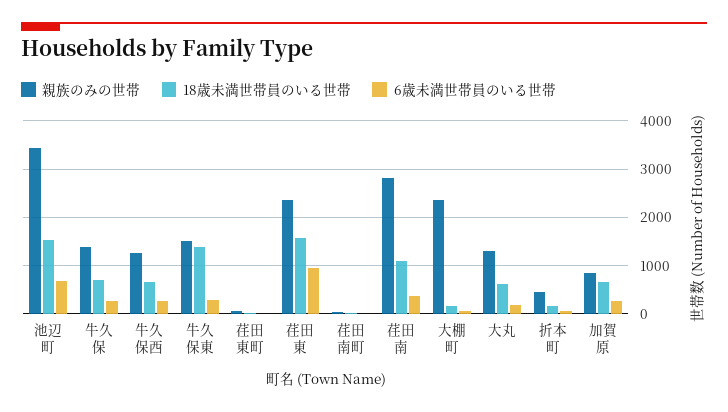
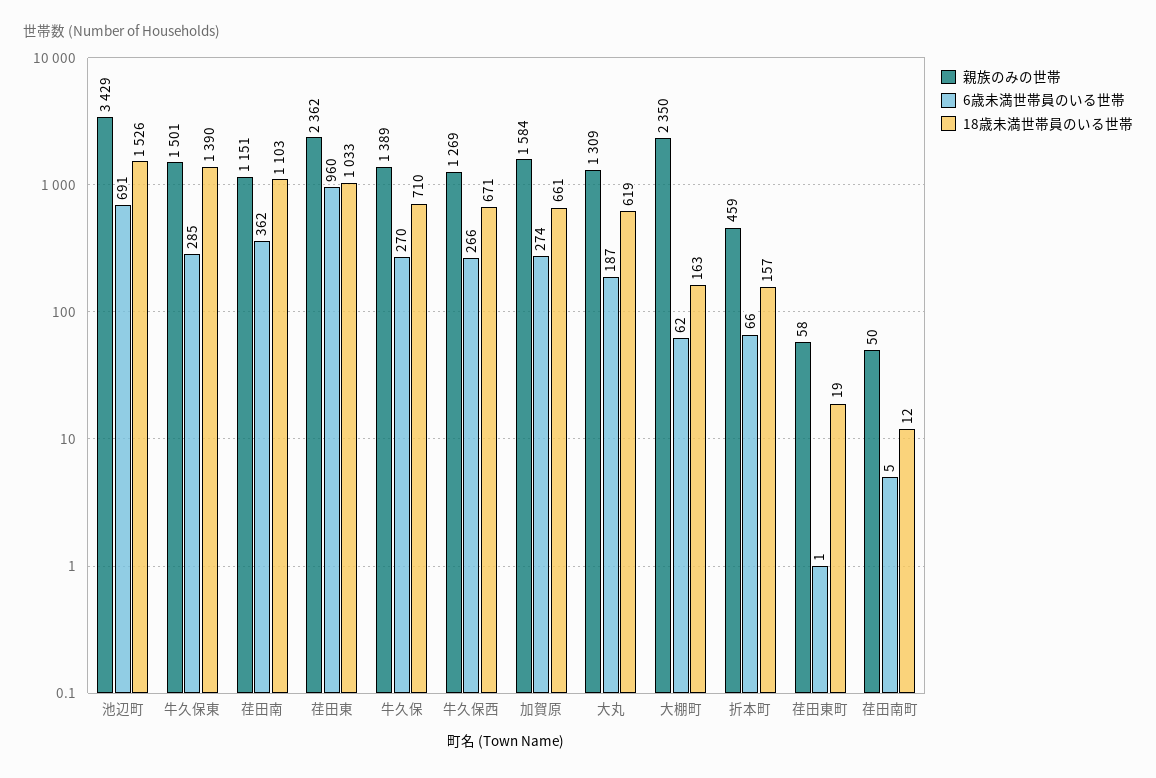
18歳未満世帯員のいる世帯, 荏田東: 1600 -> 1033
親族のみの世帯, 荏田南: 2800 -> 1151
親族のみの世帯, 加賀原: 800 -> 1584

